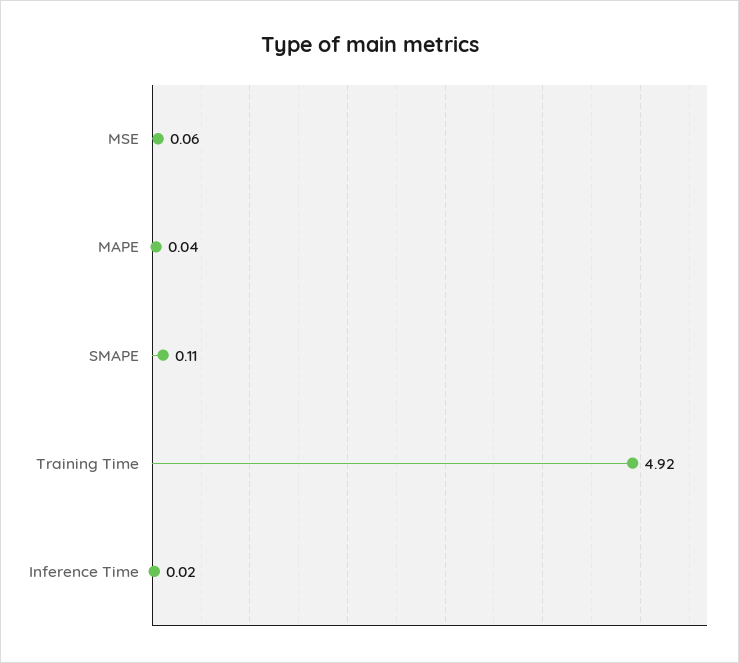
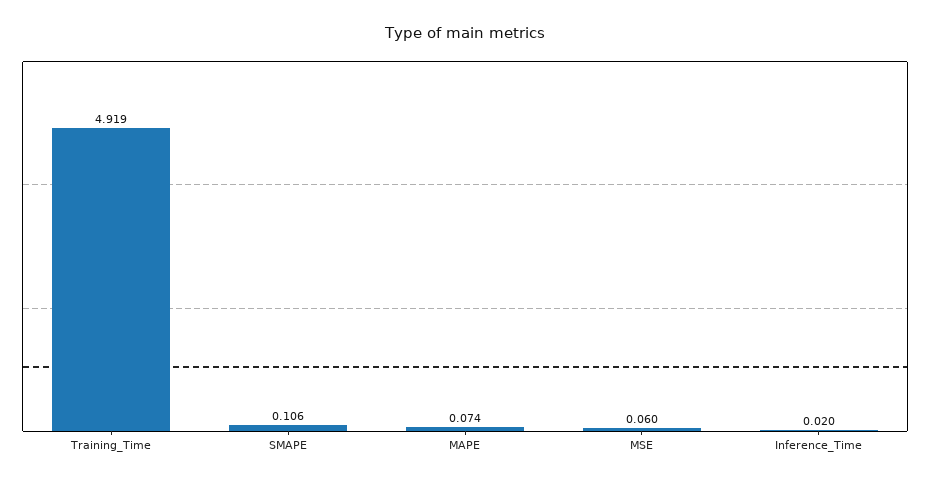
MAPE: 0.04 -> 0.074

